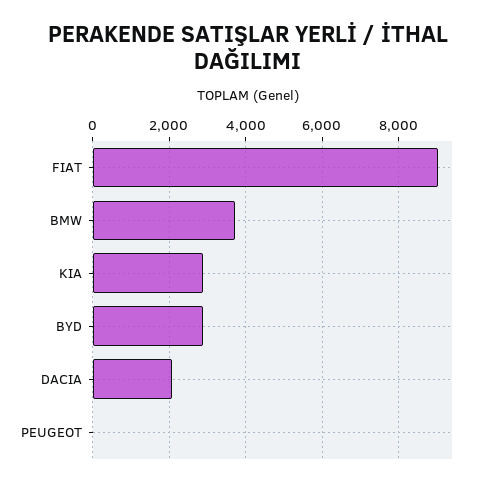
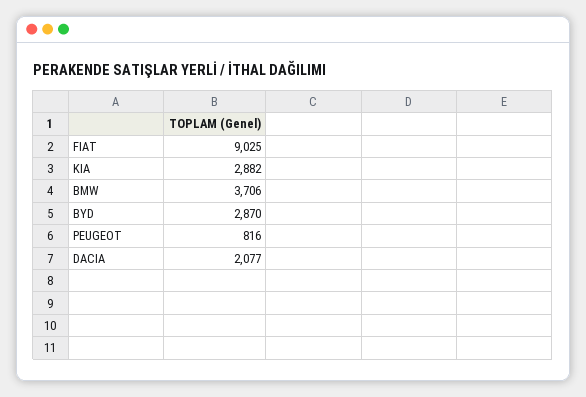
PEUGEOT: 0 -> 816

